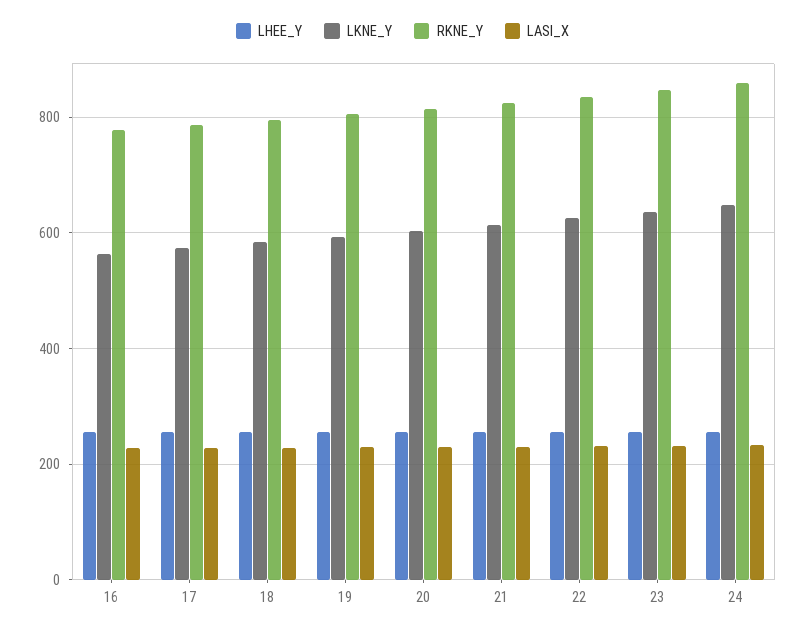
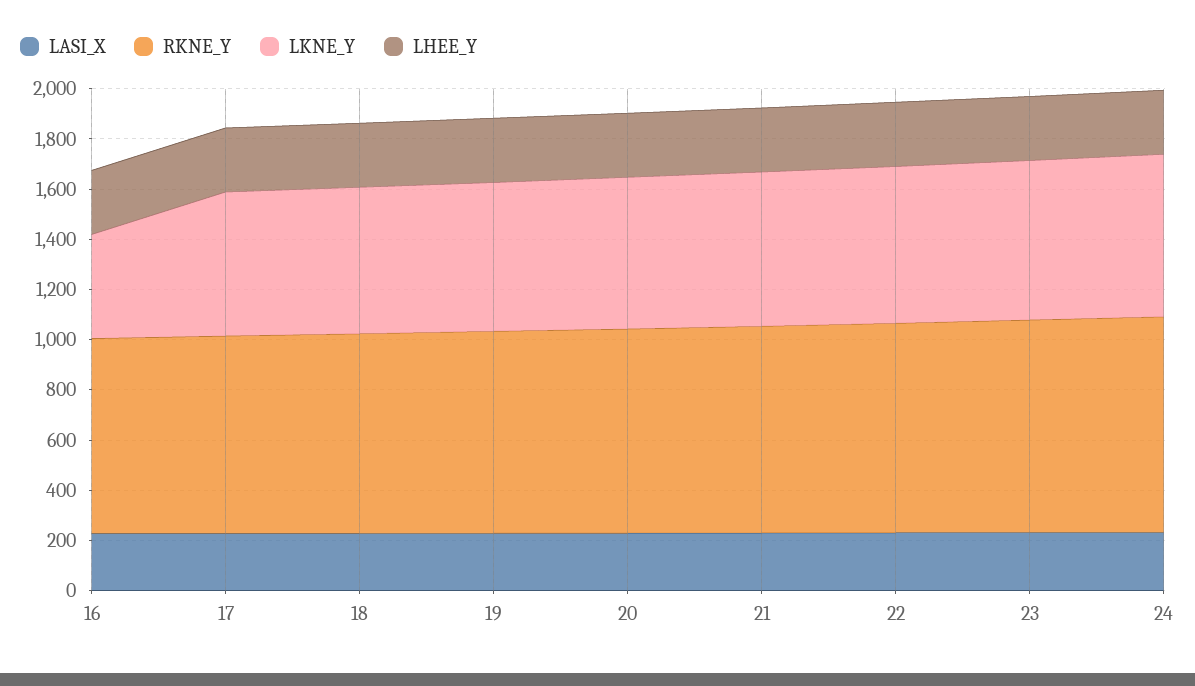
LKNE_Y, 16: 560 -> 400

